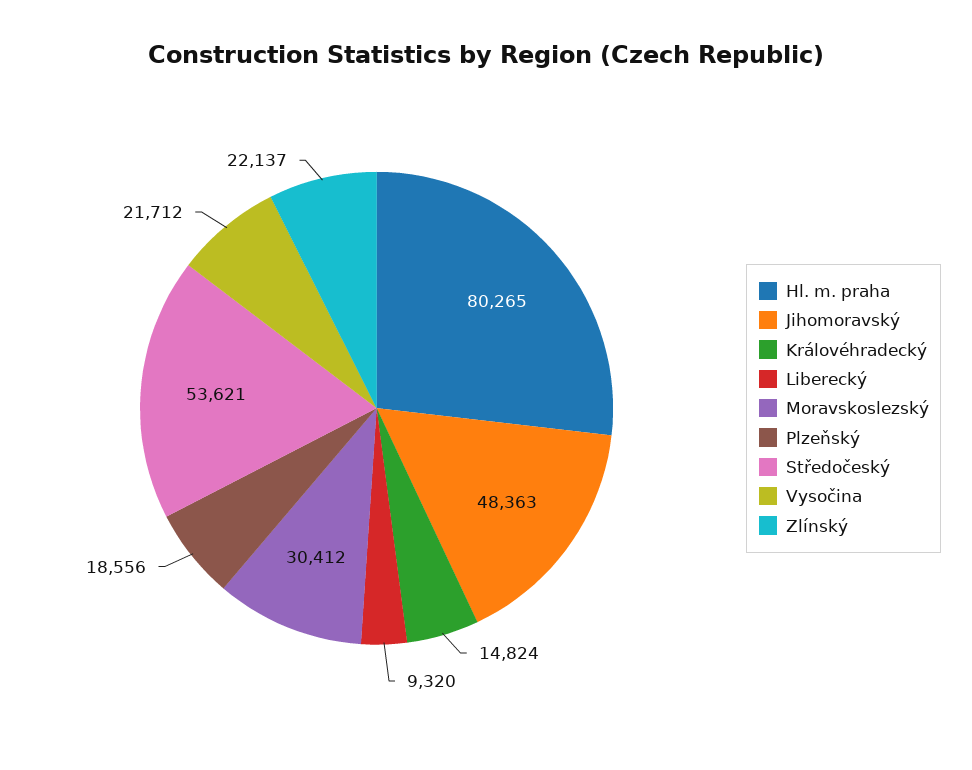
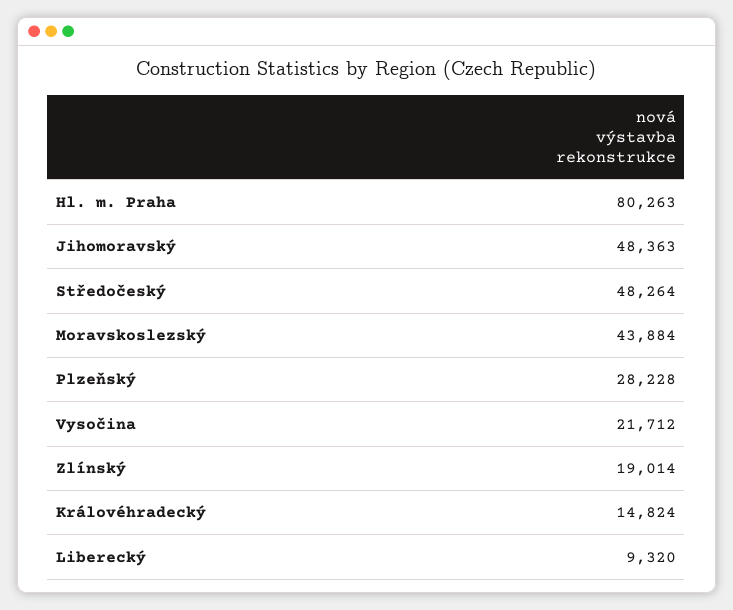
Hl. m. praha: 80265 -> 80263
Moravskoslezský: 30412 -> 43884
Plzeňský: 18556 -> 28228
Středočeský: 53621 -> 48264
Zlínský: 22137 -> 19014

